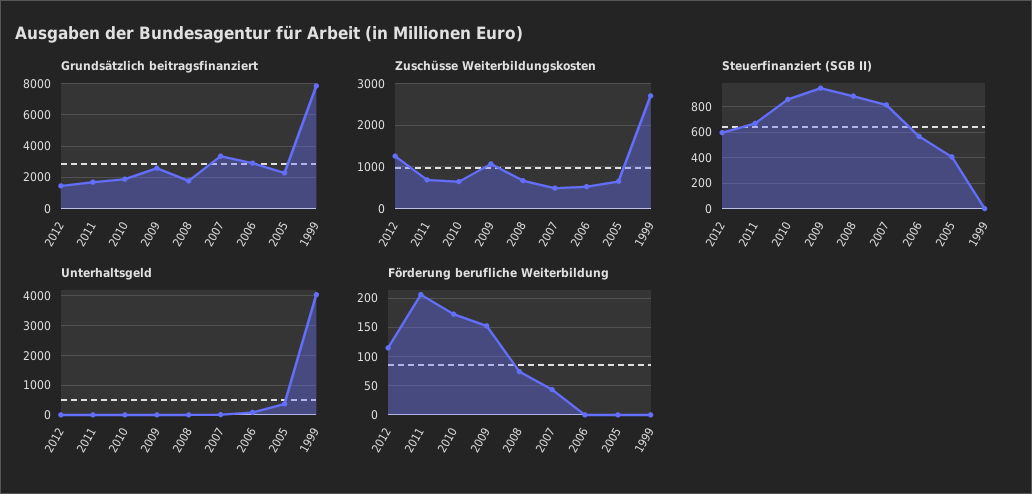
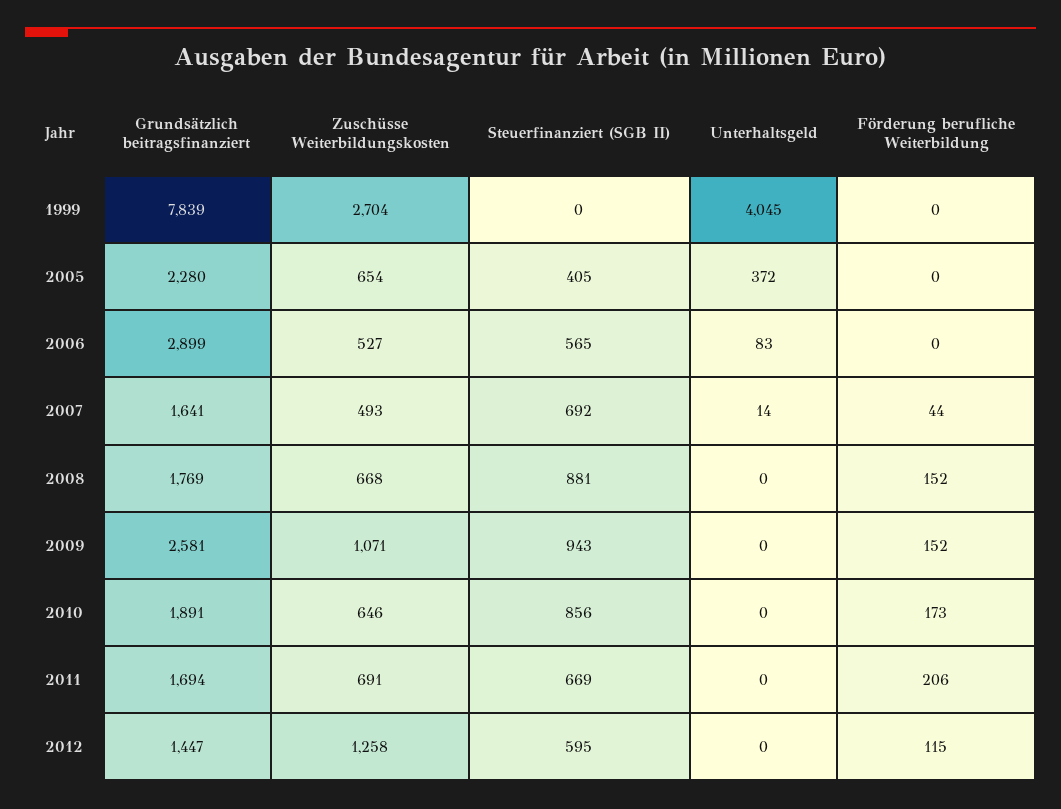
Grundsätzlich beitragsfinanziert, 2007: 3500 -> 1641
Steuerfinanziert (SGB II), 2007: 800 -> 692
Förderung berufliche Weiterbildung, 2008: 75 -> 152

